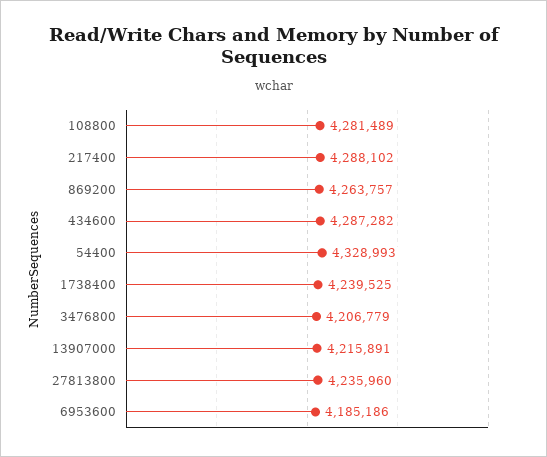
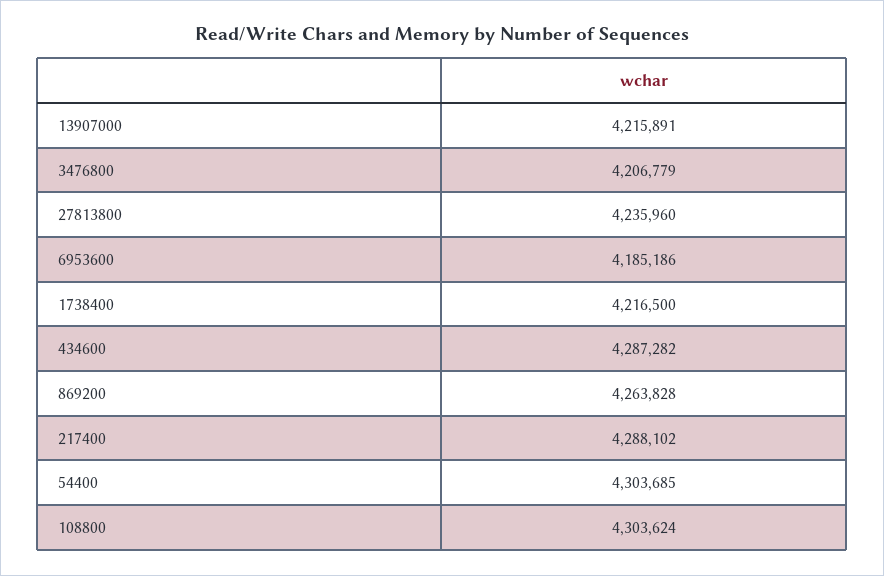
108800: 4281489 -> 4303624
869200: 4263757 -> 4263828
54400: 4328993 -> 4303685
1738400: 4239525 -> 4216500

